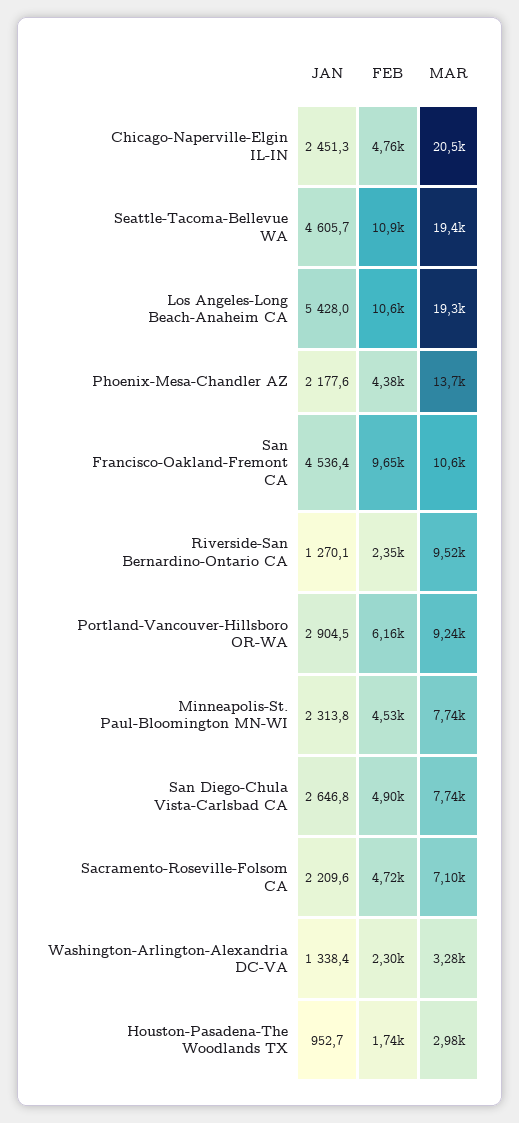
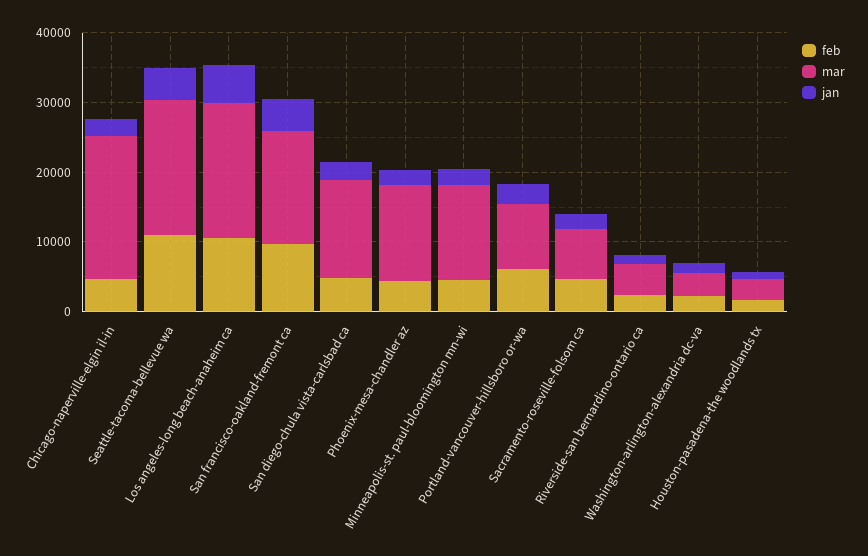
MAR, San Francisco-Oakland-Fremont CA: 10600 -> 16000
MAR, Riverside-San Bernardino-Ontario CA: 9520 -> 4000
MAR, Minneapolis-St. Paul-Bloomington MN-WI: 7740 -> 14000
MAR, San Diego-Chula Vista-Carlsbad CA: 7740 -> 14000

